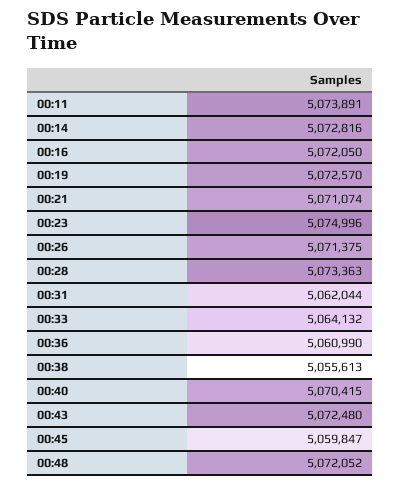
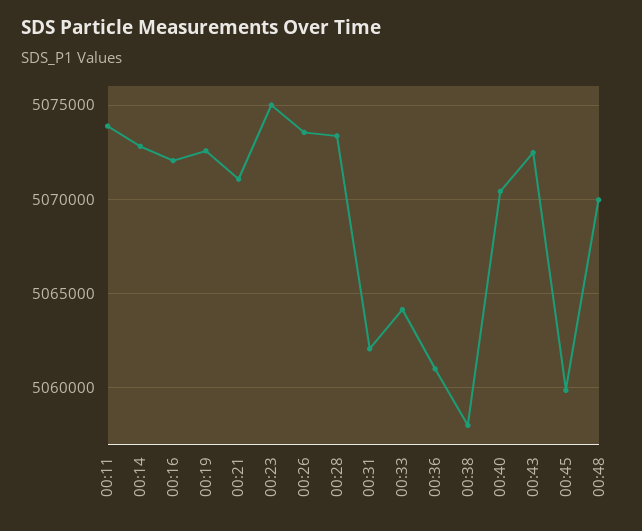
00:26: 5071375 -> 5073500
00:38: 5055613 -> 5058000
00:48: 5072052 -> 5070000

